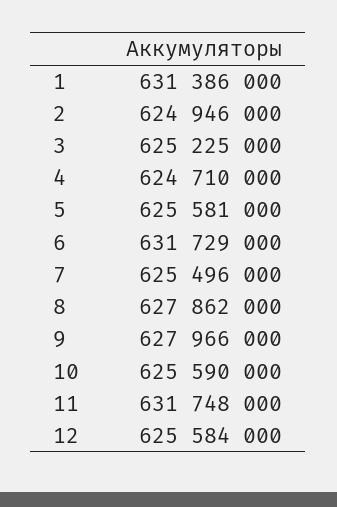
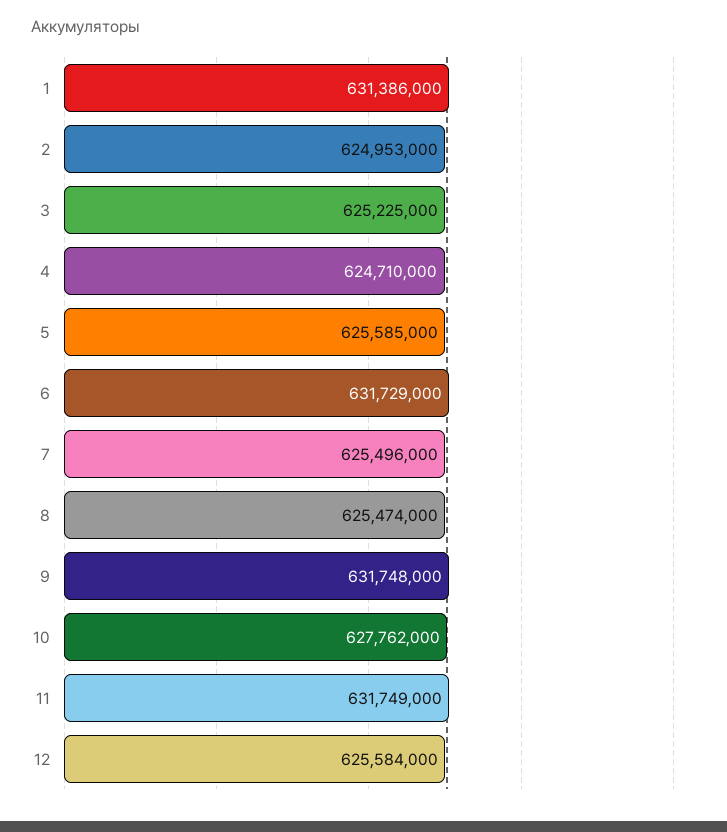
2: 624946000 -> 624953000
5: 625581000 -> 625585000
8: 627862000 -> 625474000
9: 627966000 -> 631748000
10: 625590000 -> 627762000
11: 631748000 -> 631749000

